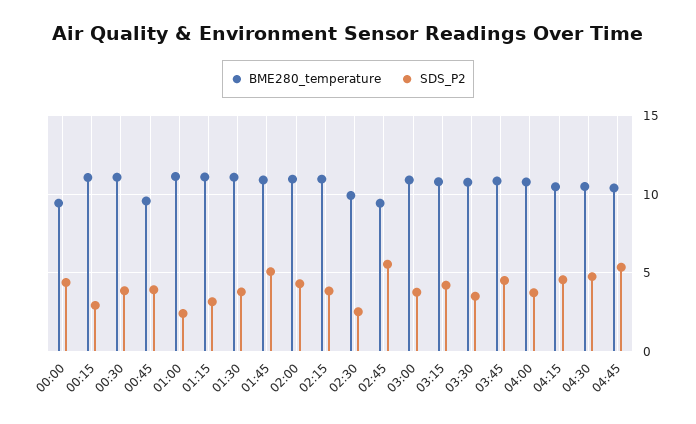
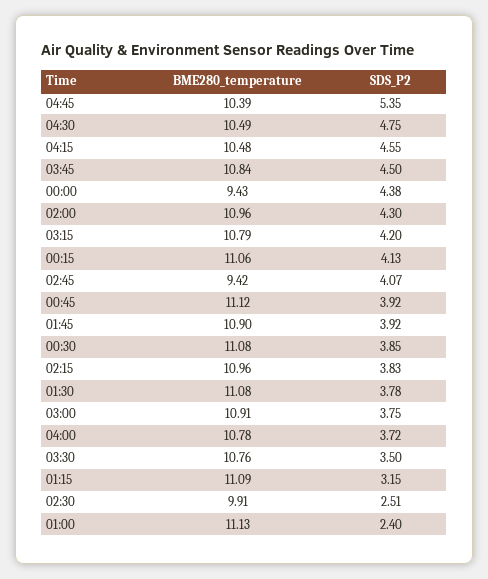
SDS_P2, 00:15: 3 -> 4.13
BME280_temperature, 00:45: 9.5 -> 11.12
SDS_P2, 01:45: 5 -> 3.92
SDS_P2, 02:45: 5.5 -> 4.07

